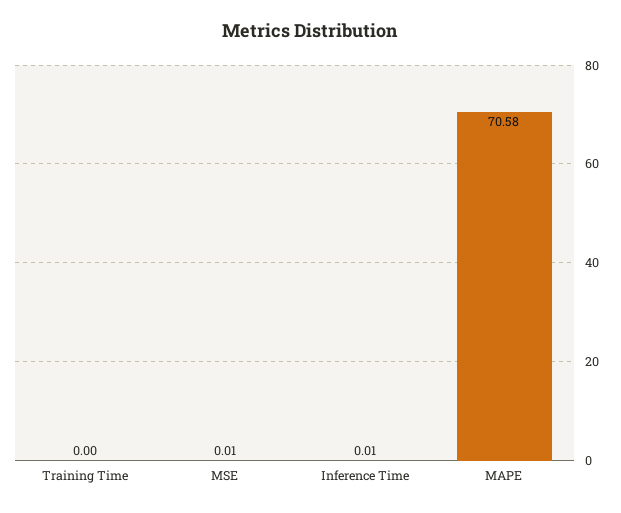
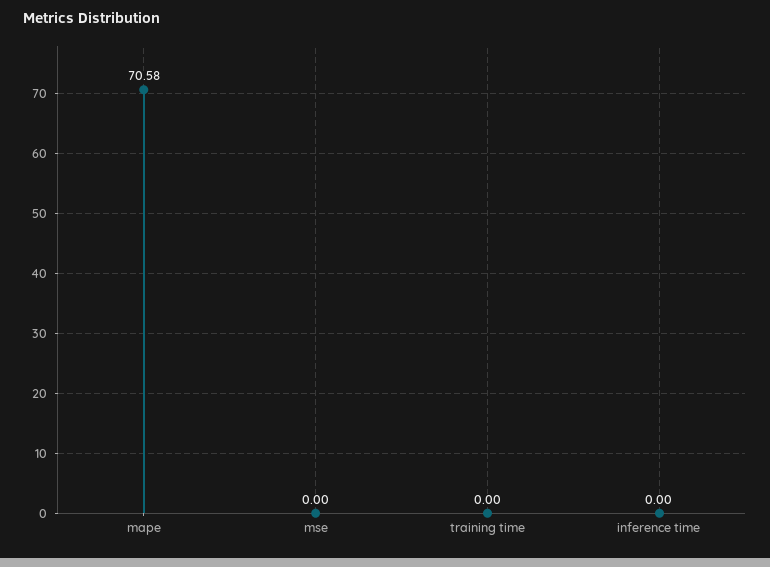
MSE: 0.01 -> 0
Inference Time: 0.01 -> 0

